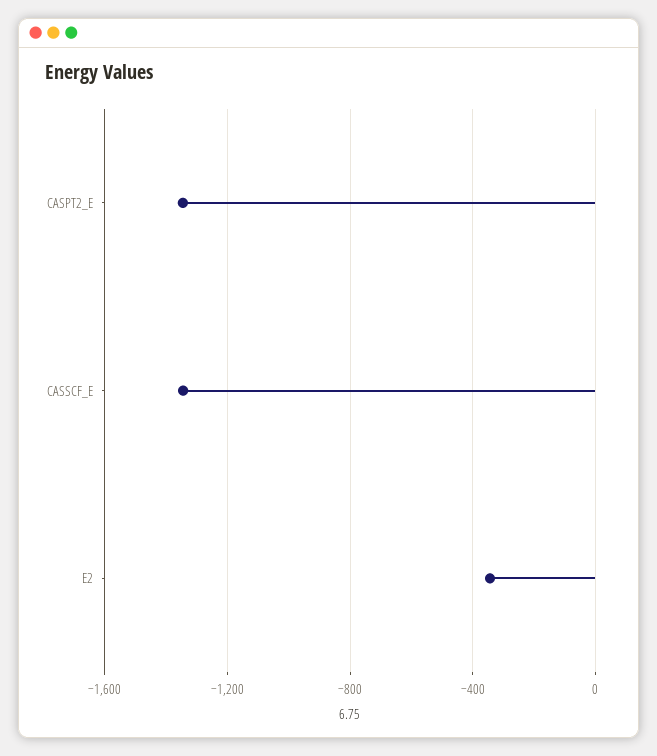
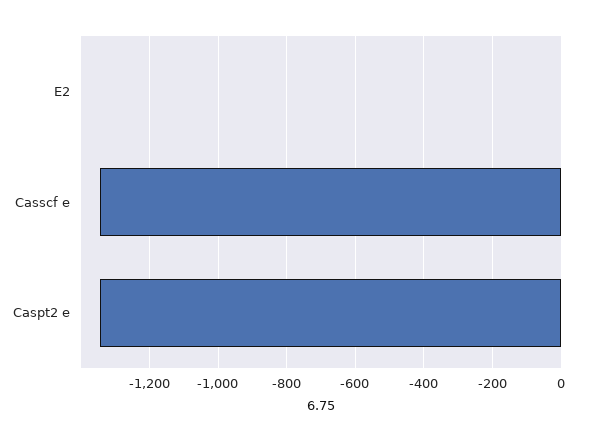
E2: -350 -> 0

